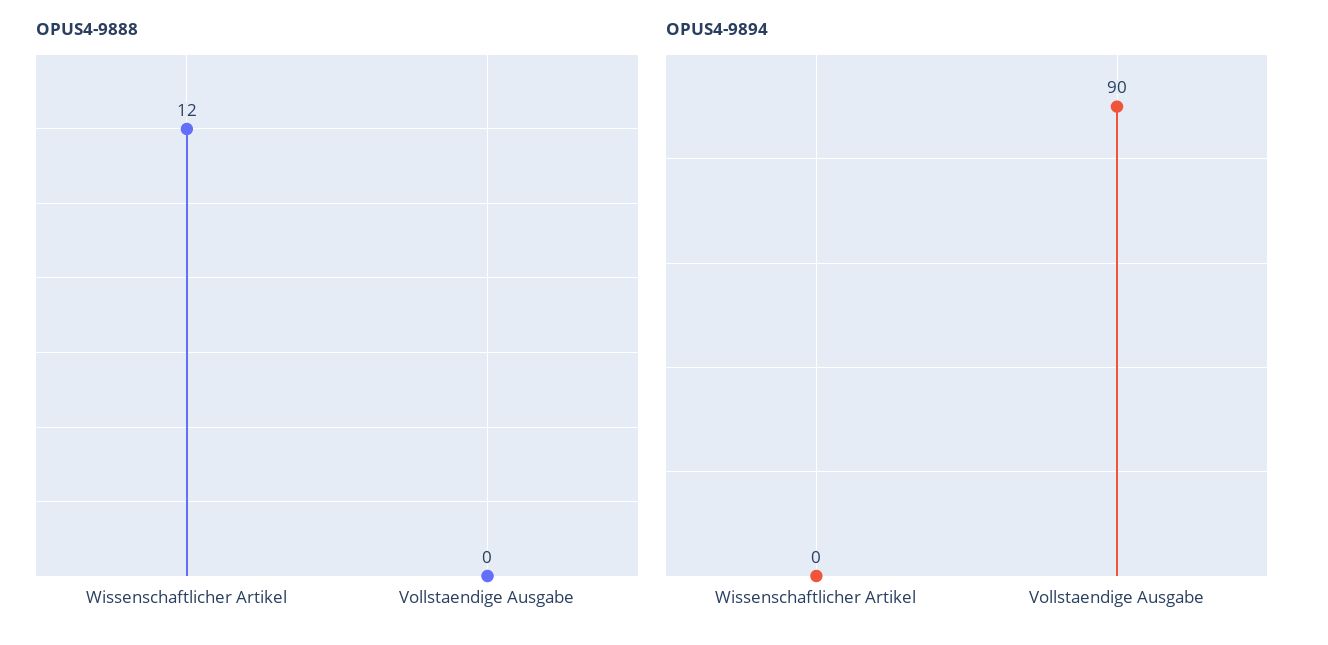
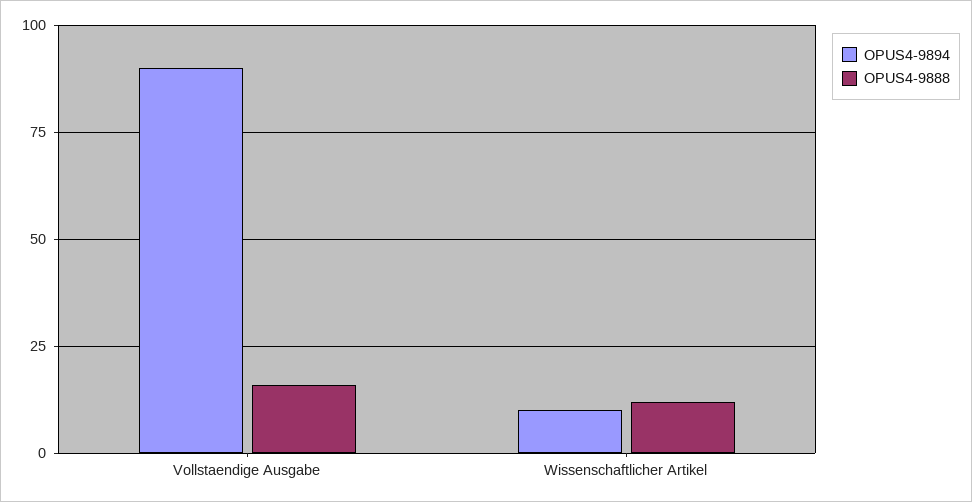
OPUS4-9888, Vollstaendige Ausgabe: 0 -> 15
OPUS4-9894, Wissenschaftlicher Artikel: 0 -> 10

